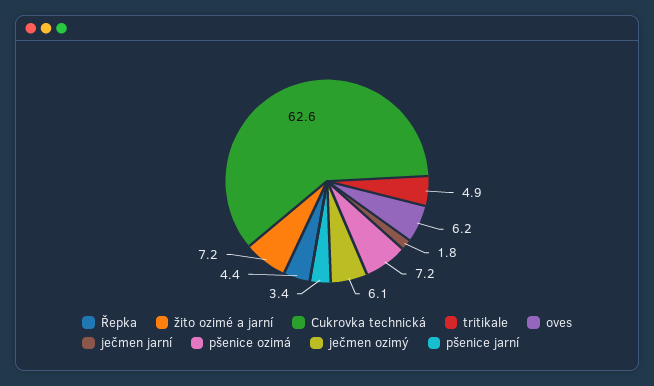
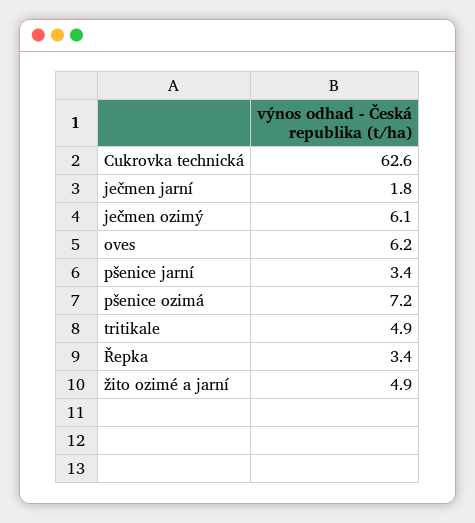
Řepka: 4.4 -> 3.4
žito ozimé a jarní: 7.2 -> 4.9

